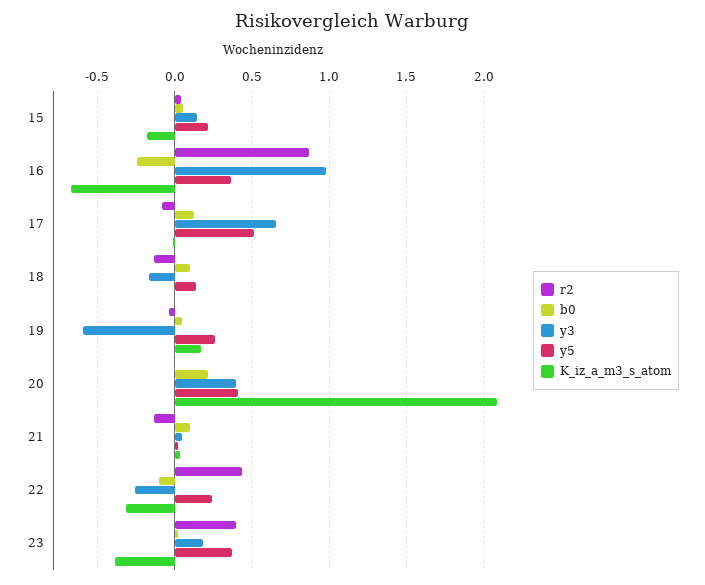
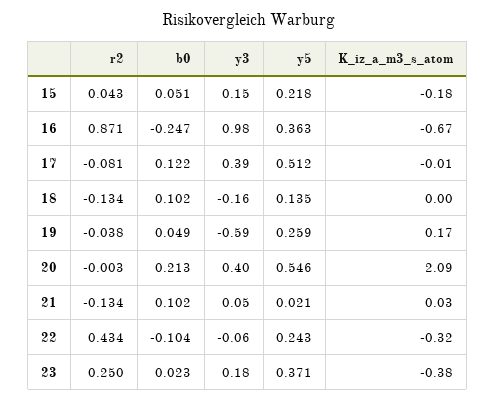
y3, 17: 0.65 -> 0.39
y5, 20: 0.4 -> 0.546
y3, 22: -0.25 -> -0.06
r2, 23: 0.4 -> 0.25

